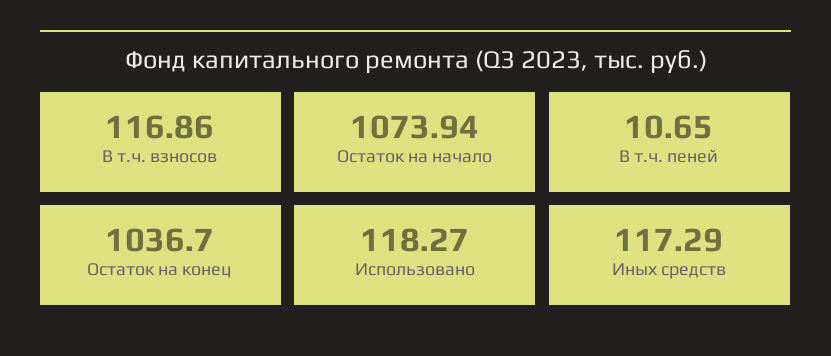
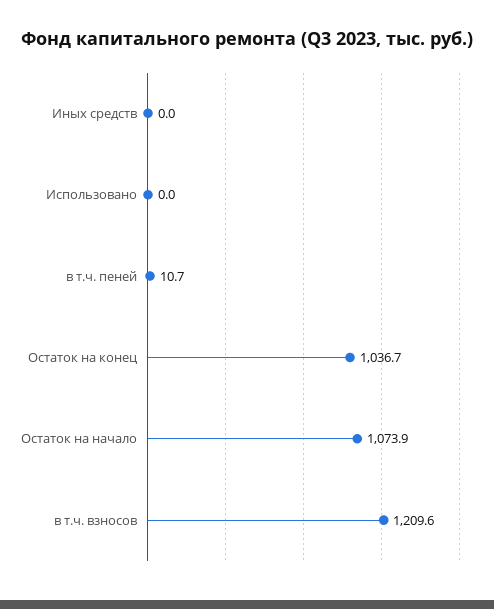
В т.ч. взносов: 116.86 -> 1209.6
Использовано: 118.27 -> 0
Иных средств: 117.29 -> 0

